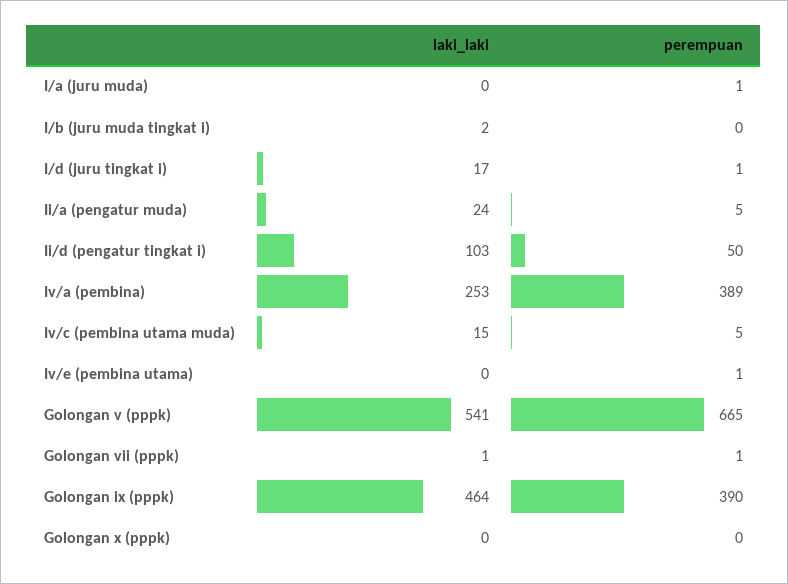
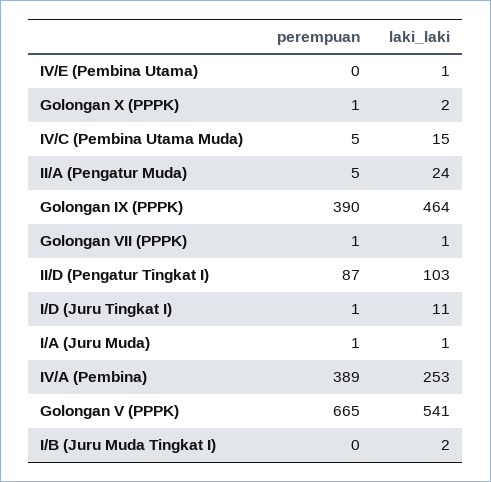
laki_laki, I/a (juru muda): 0 -> 1
laki_laki, I/d (juru tingkat i): 17 -> 11
perempuan, Ii/d (pengatur tingkat i): 50 -> 87
laki_laki, Iv/e (pembina utama): 0 -> 1
perempuan, Iv/e (pembina utama): 1 -> 0
laki_laki, Golongan x (pppk): 0 -> 2
perempuan, Golongan x (pppk): 0 -> 1

